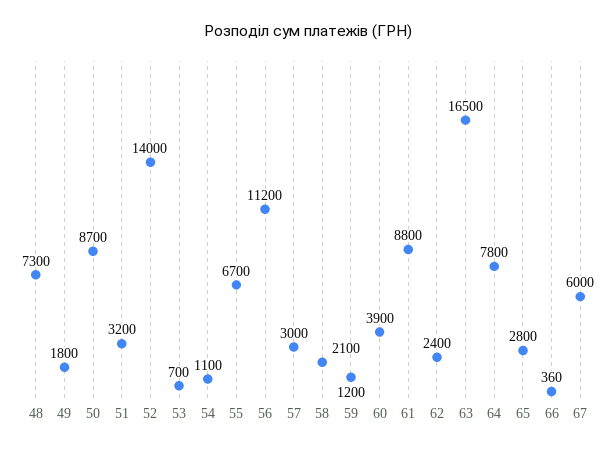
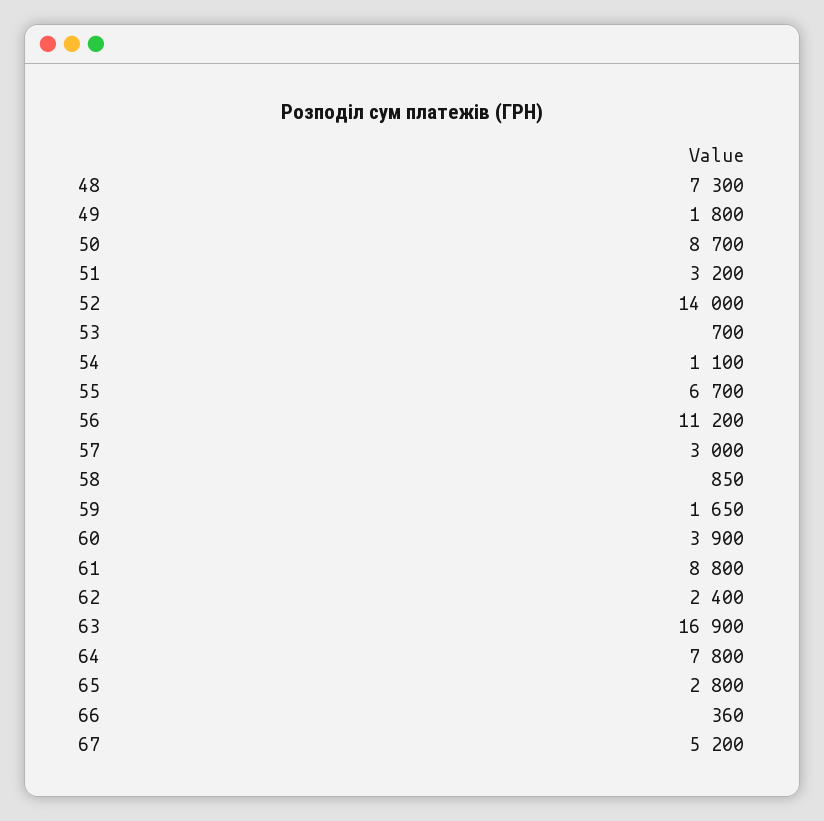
58: 2100 -> 850
59: 1200 -> 1650
63: 16500 -> 16900
67: 6000 -> 5200

